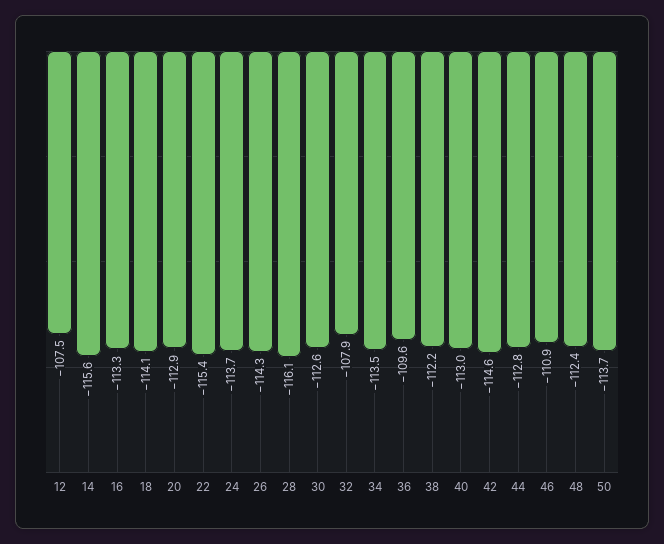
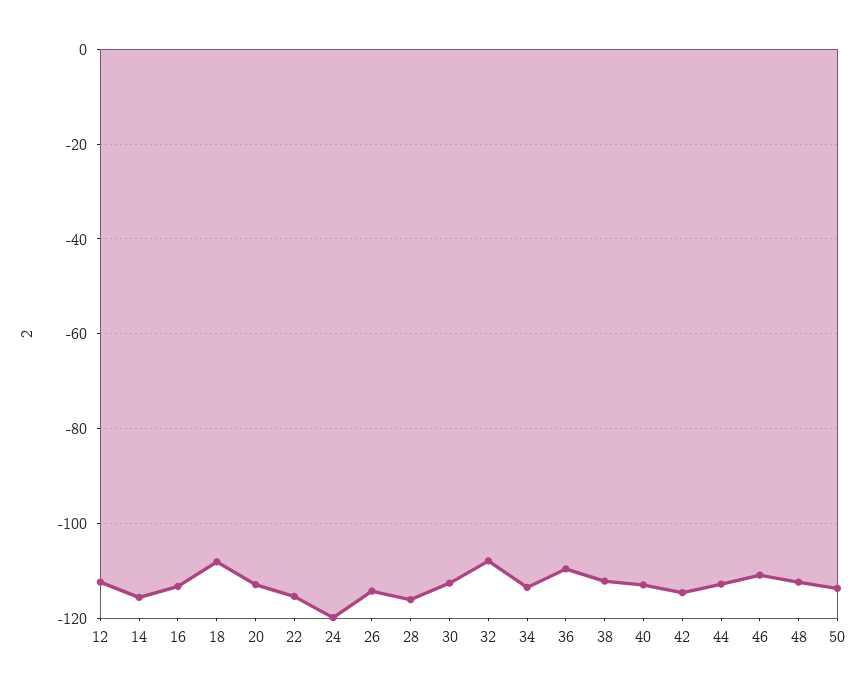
12: -107.5 -> -112
18: -114.1 -> -108
24: -113.7 -> -120

